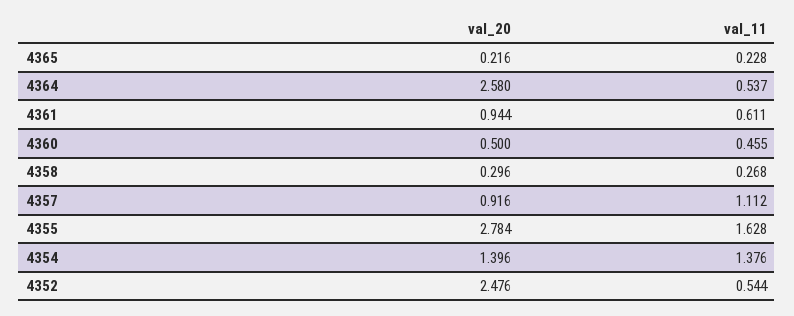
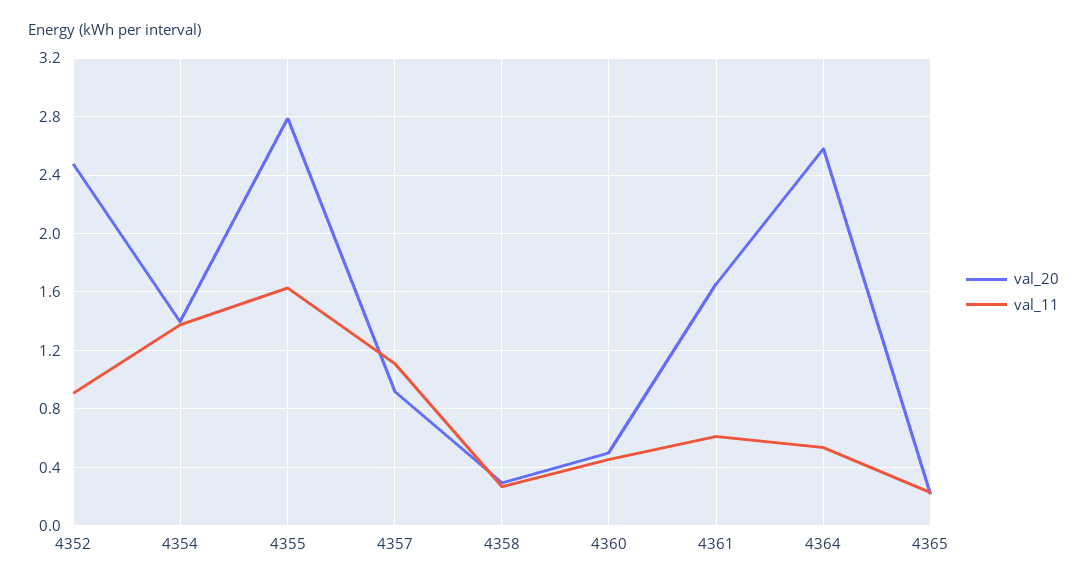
val_20, 4361: 0.944 -> 1.65
val_11, 4352: 0.544 -> 0.9

